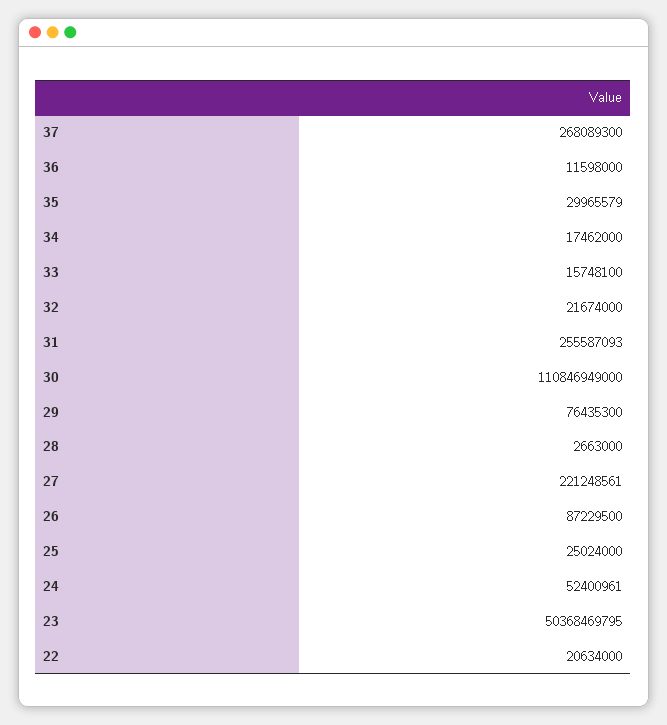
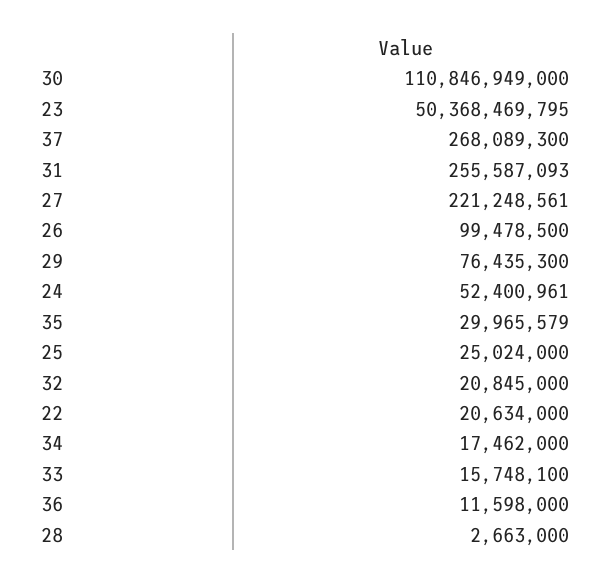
32: 21674000 -> 20845000
26: 87229500 -> 99478500

